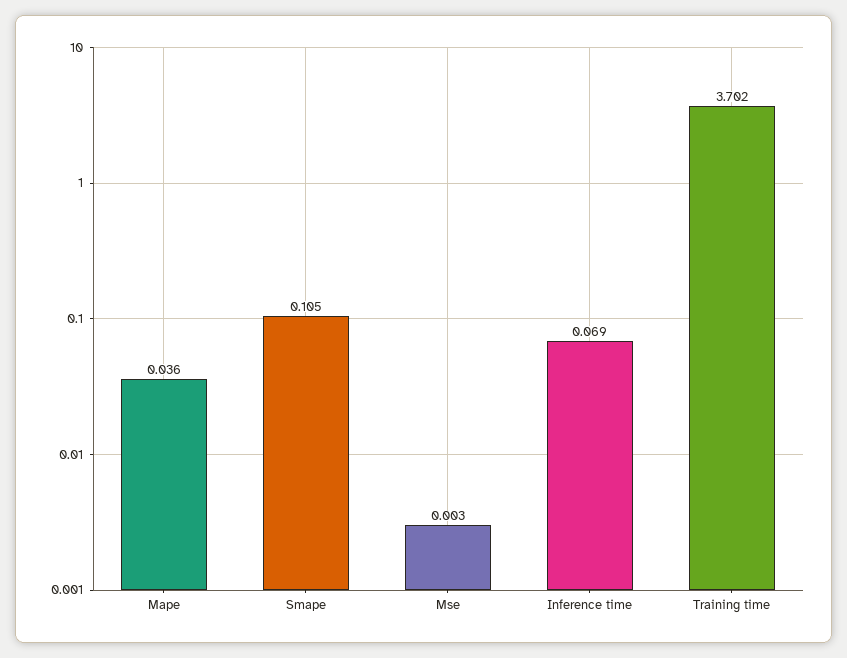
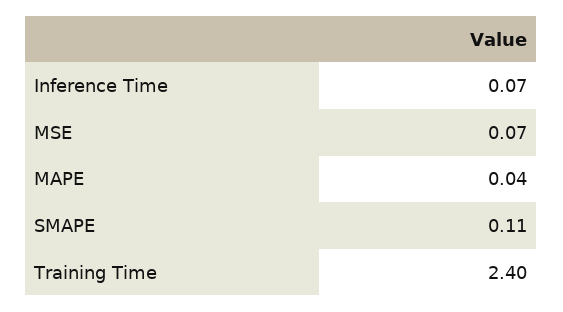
Mse: 0.003 -> 0.07
Training time: 3.702 -> 2.4

